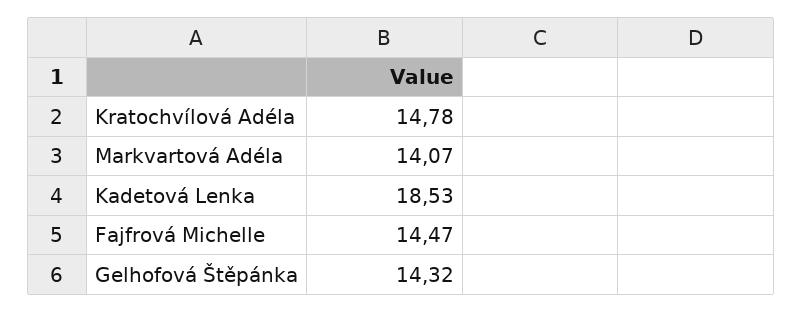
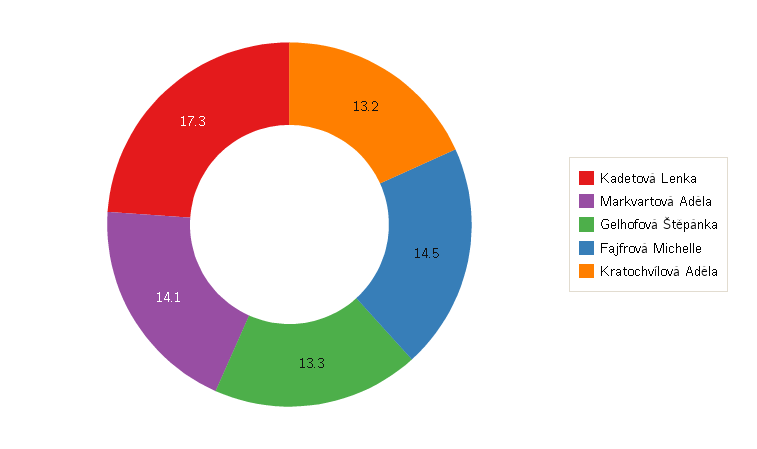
Kratochvílová Adéla: 14.78 -> 13.2
Kadetová Lenka: 18.53 -> 17.3
Gelhofová Štěpánka: 14.32 -> 13.3

